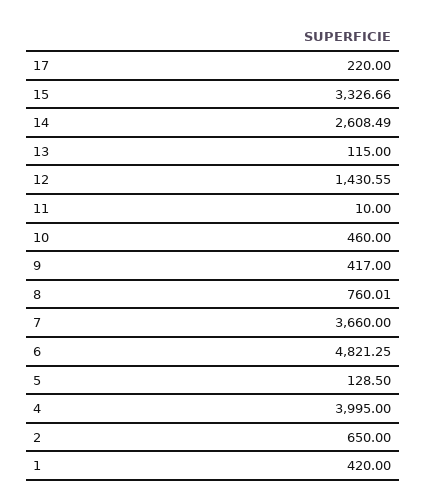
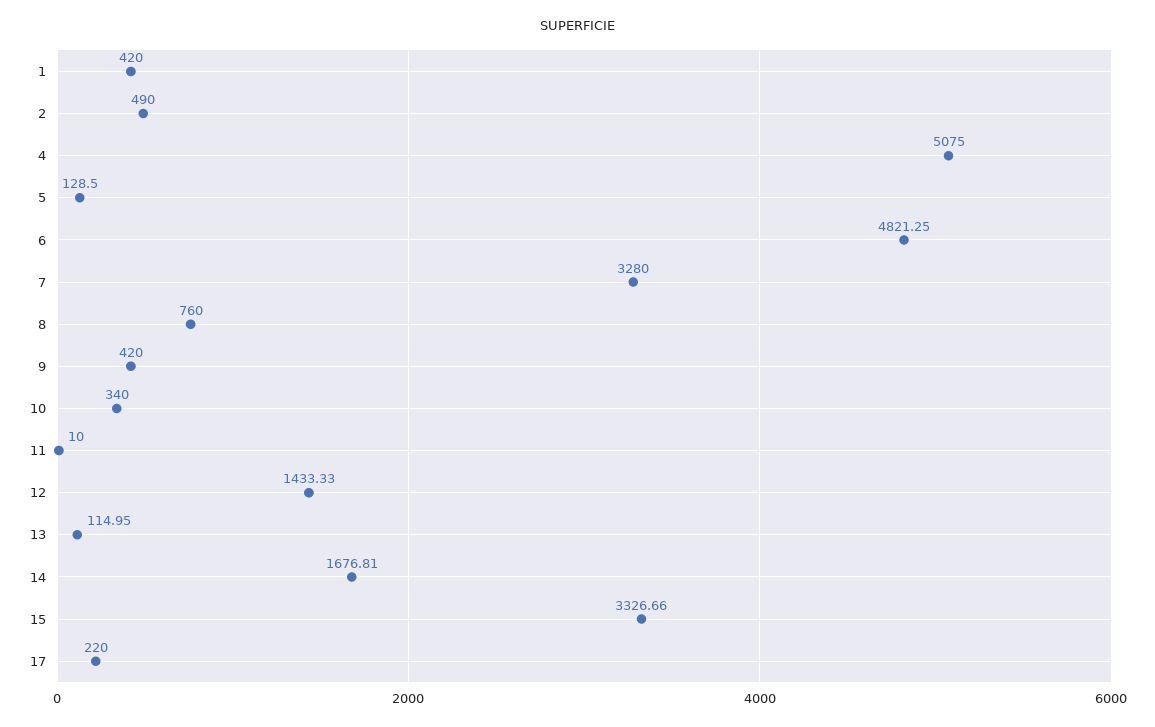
14: 2608.49 -> 1676.81
13: 115 -> 114.95
12: 1430.55 -> 1433.33
10: 460 -> 340
9: 417 -> 420
8: 760.01 -> 760
7: 3660 -> 3280
4: 3995 -> 5075
2: 650 -> 490

